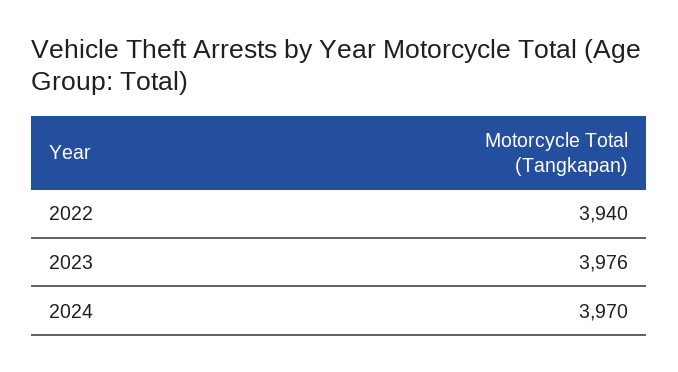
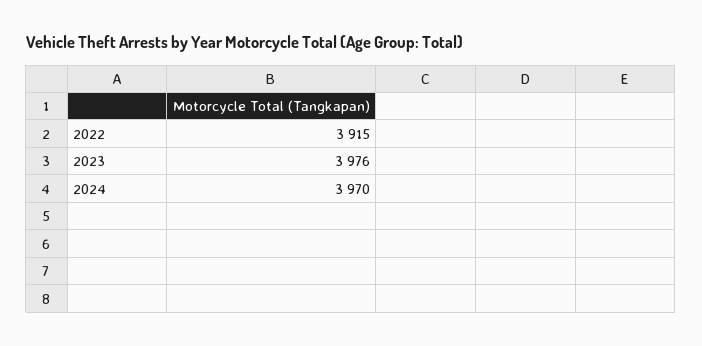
2022: 3940 -> 3915

